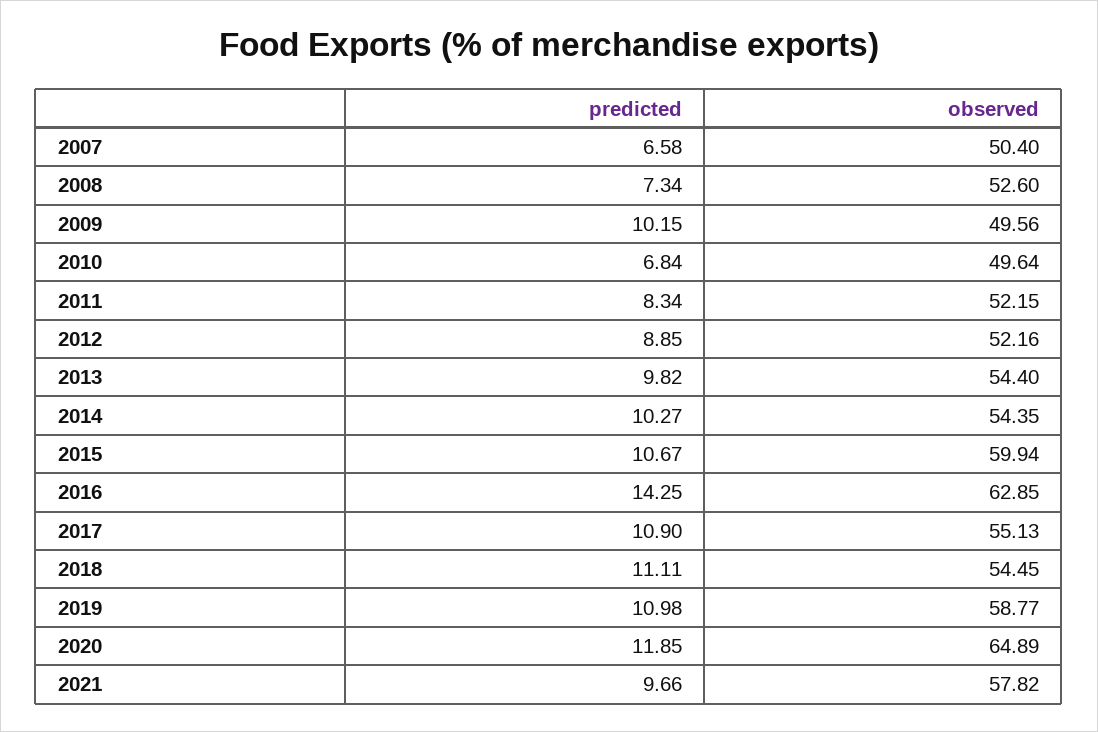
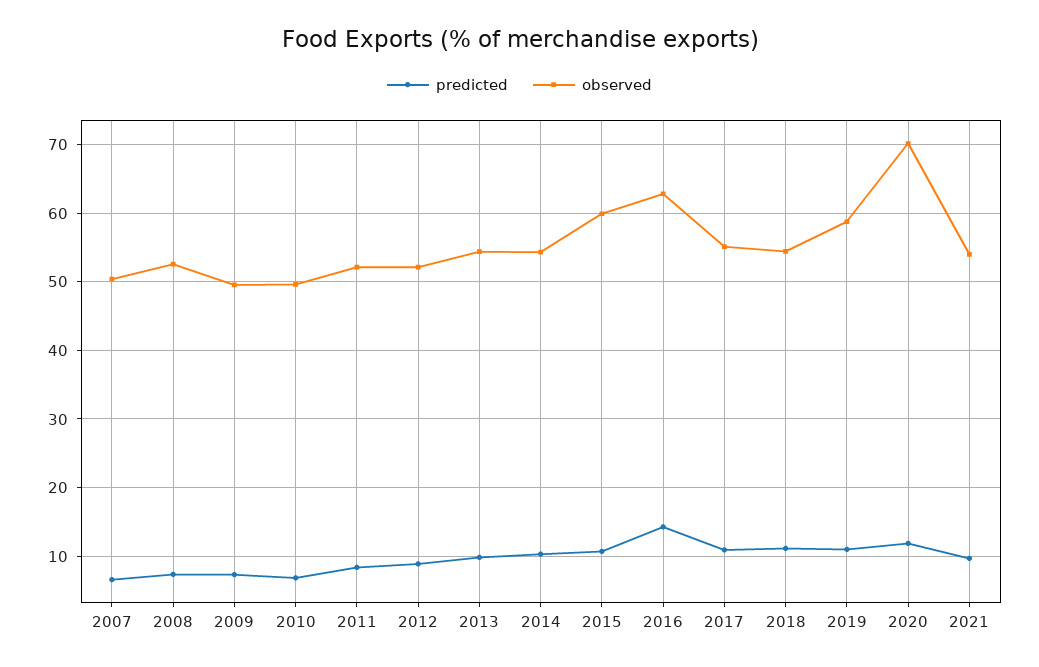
predicted, 2009: 10.15 -> 7
observed, 2020: 64.89 -> 70
observed, 2021: 57.82 -> 54

